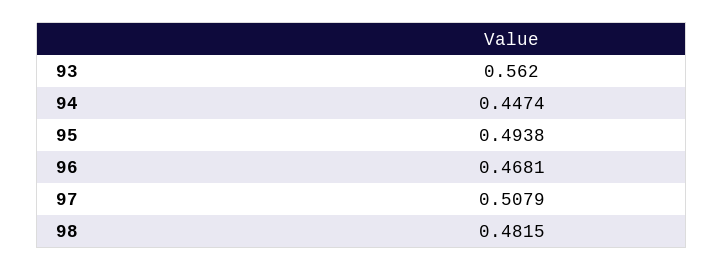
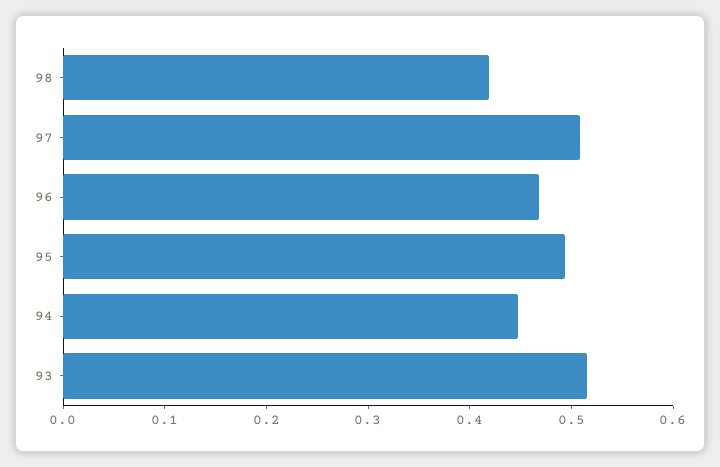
93: 0.562 -> 0.52
98: 0.4815 -> 0.42

